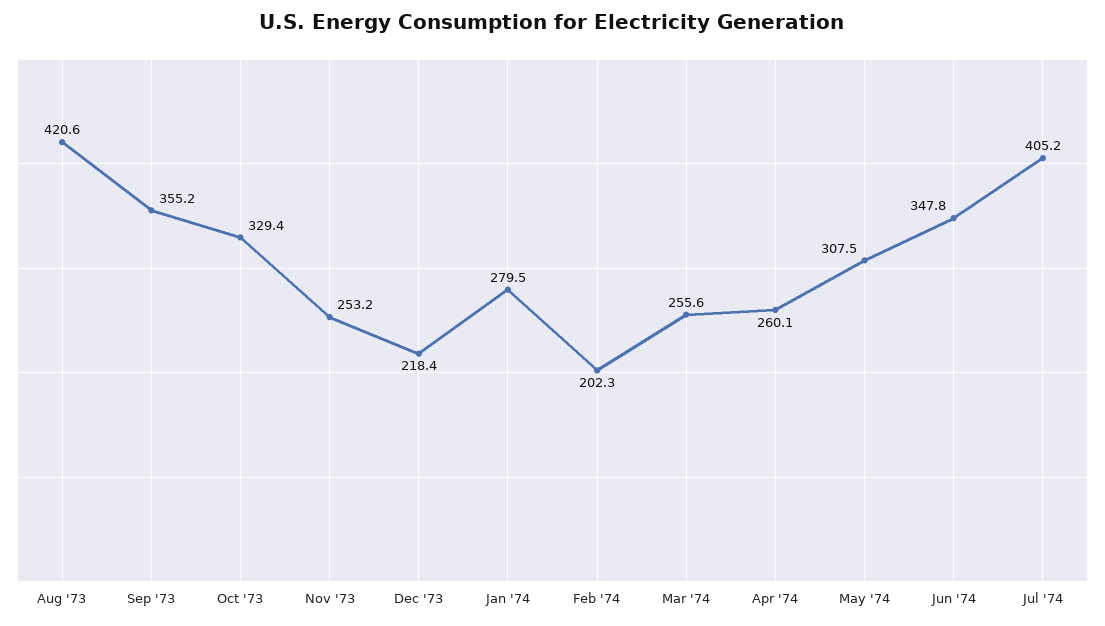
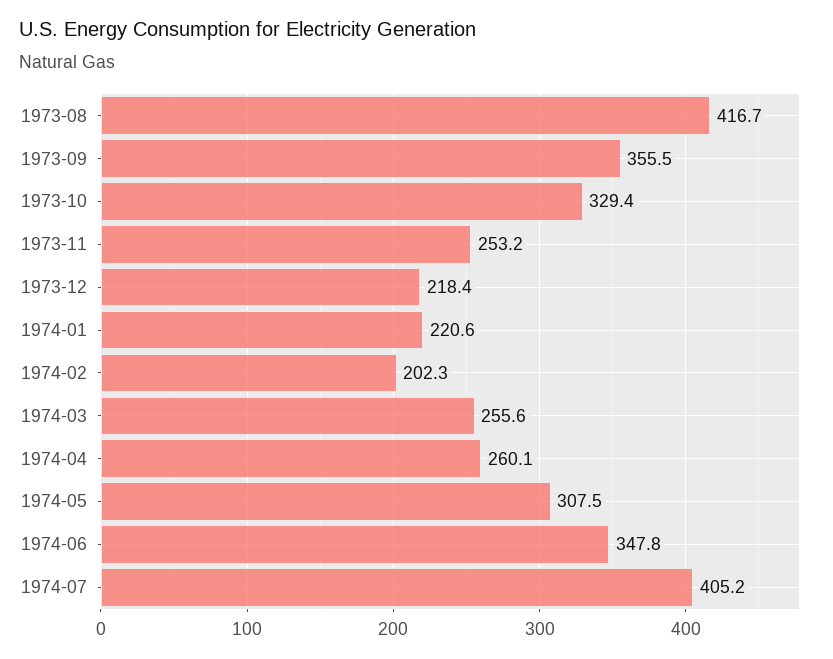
Aug '73: 420.6 -> 416.7
Sep '73: 355.2 -> 355.5
Jan '74: 279.5 -> 220.6

